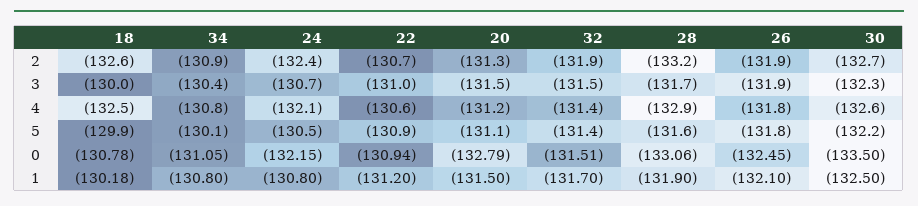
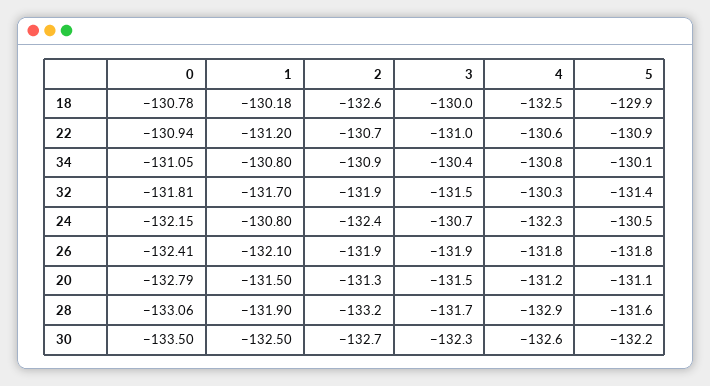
24, 4: -132.1 -> -132.3
32, 4: -131.4 -> -130.3
32, 0: -131.51 -> -131.81
26, 0: -132.45 -> -132.41

